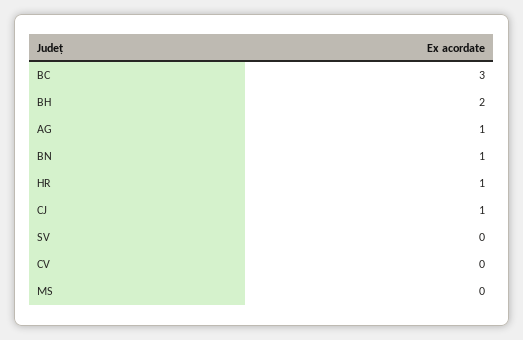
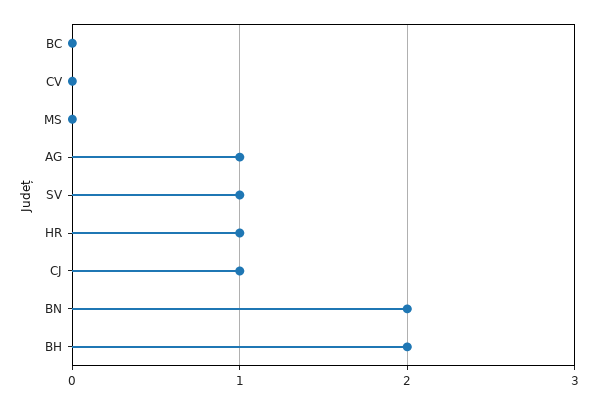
BC: 3 -> 0
BN: 1 -> 2
SV: 0 -> 1

